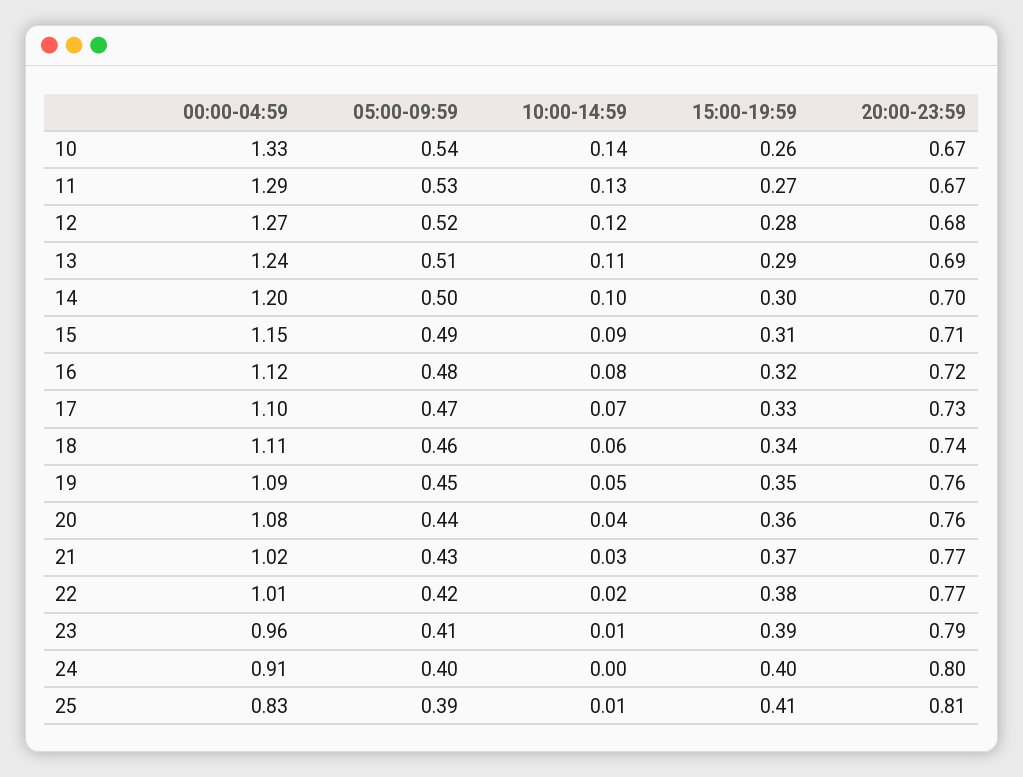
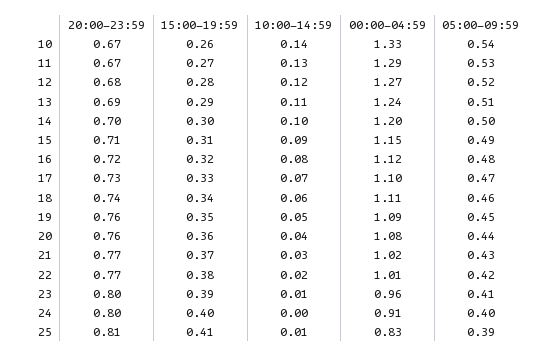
20:00-23:59, 23: 0.79 -> 0.8

